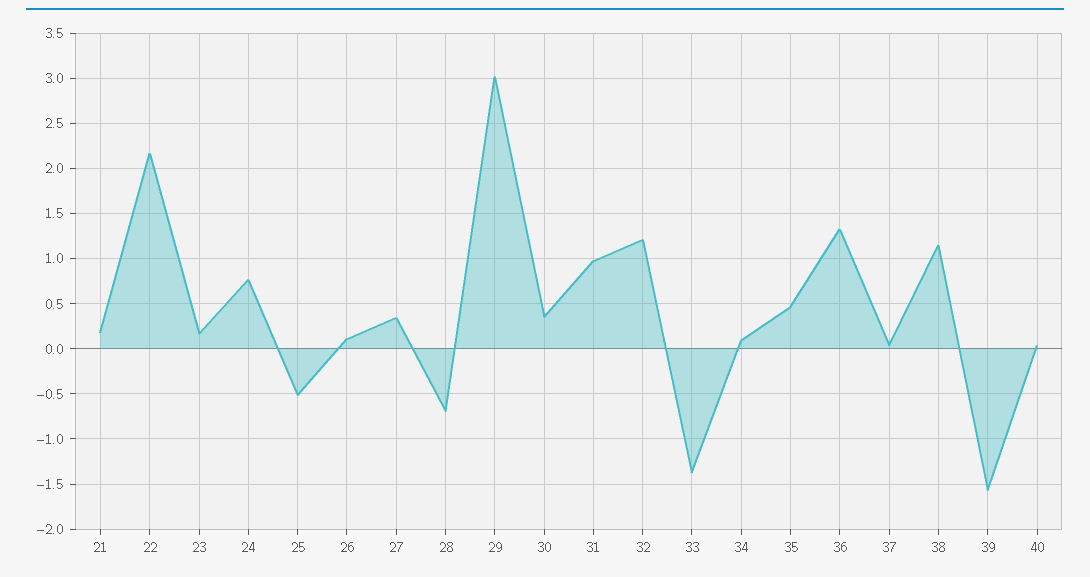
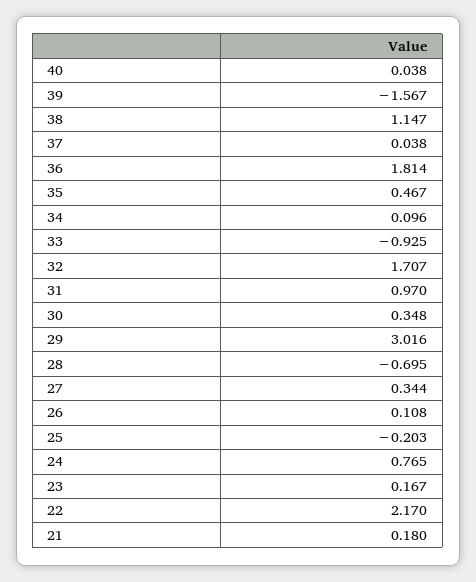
25: -0.5 -> -0.203
32: 1.2 -> 1.707
33: -1.4 -> -0.925
36: 1.3 -> 1.814

